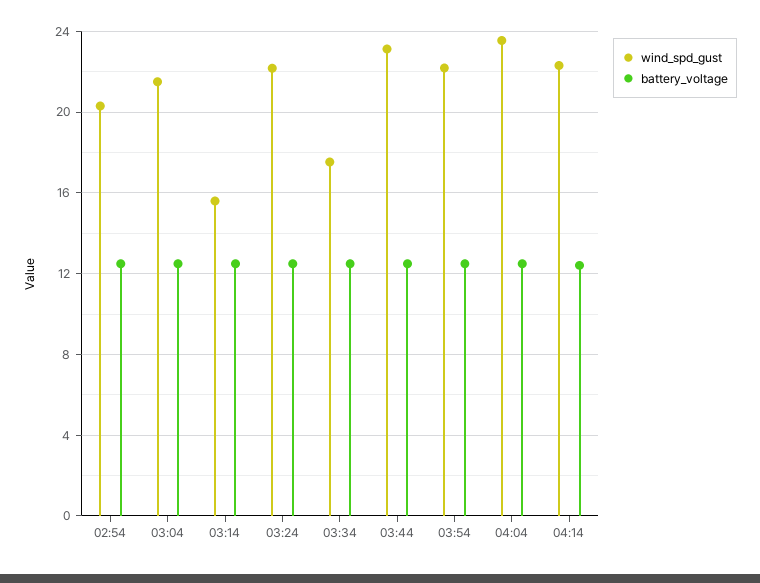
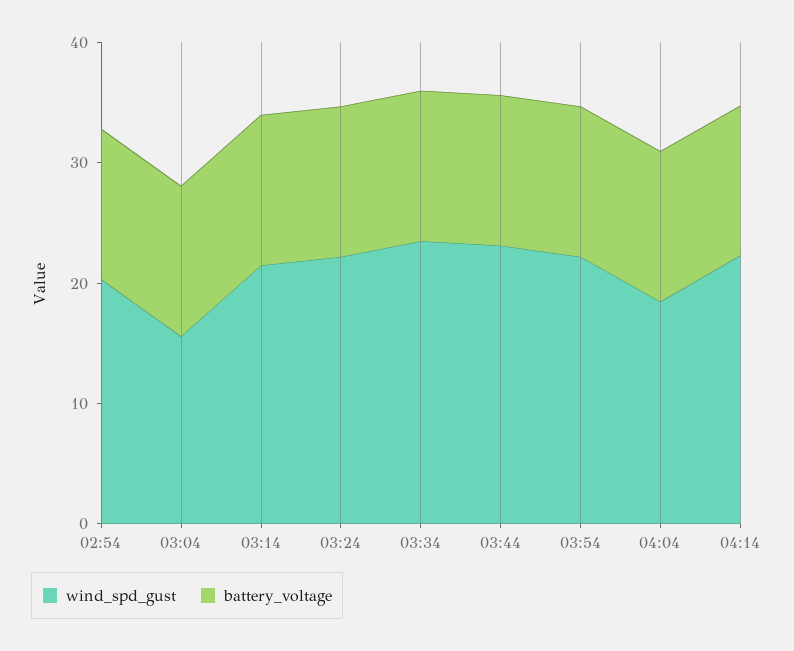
wind_spd_gust, 03:04: 21.5 -> 16
wind_spd_gust, 03:14: 15.5 -> 22
wind_spd_gust, 03:34: 17.5 -> 24
wind_spd_gust, 04:04: 23.5 -> 18

